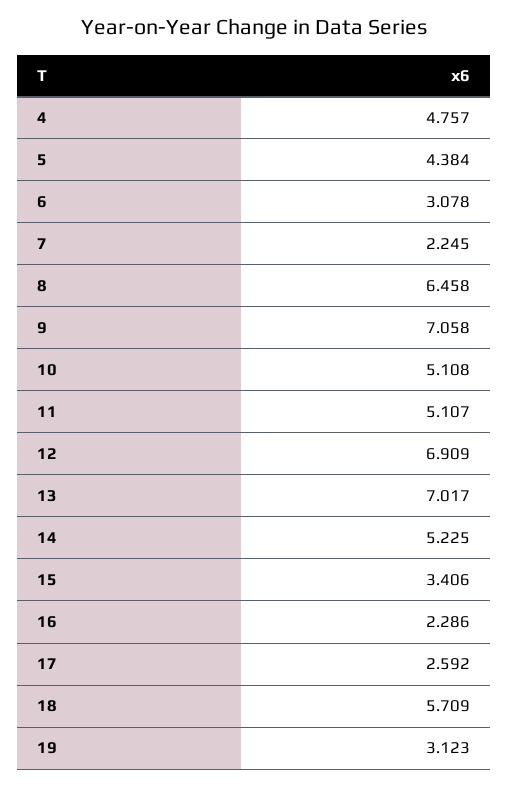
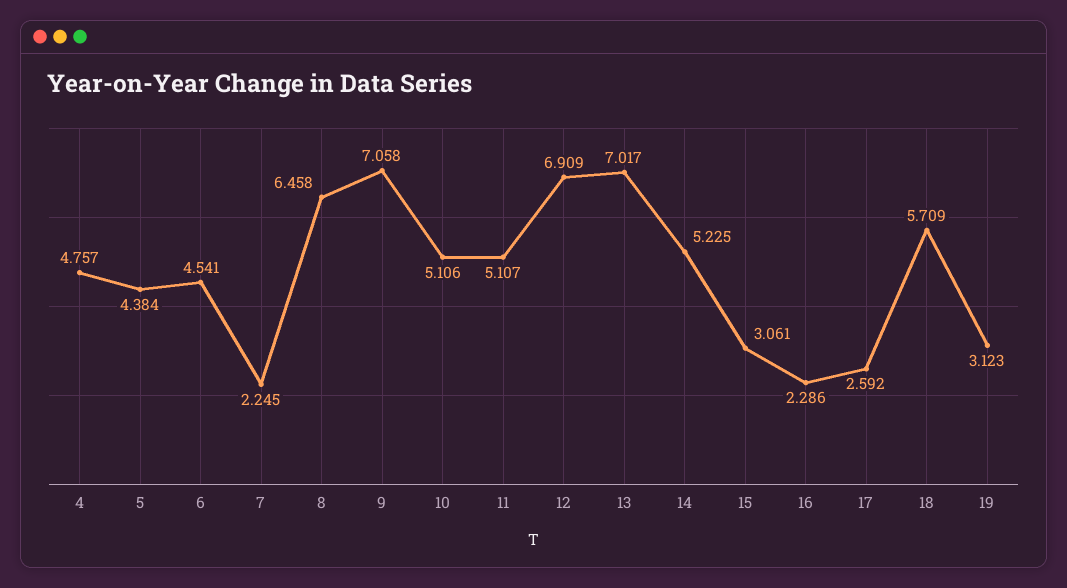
6: 3.078 -> 4.541
10: 5.108 -> 5.106
15: 3.406 -> 3.061

